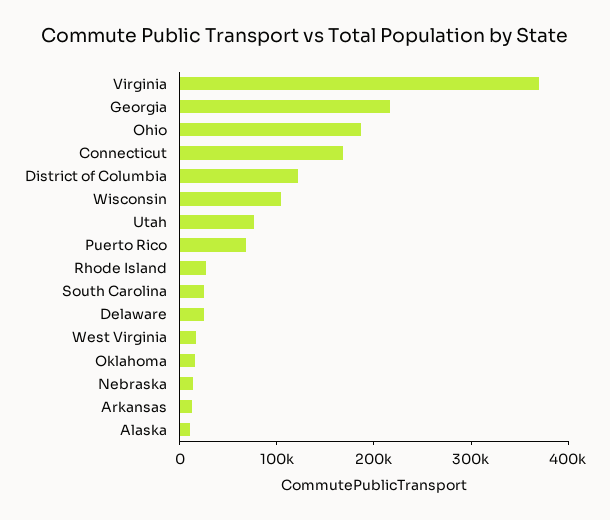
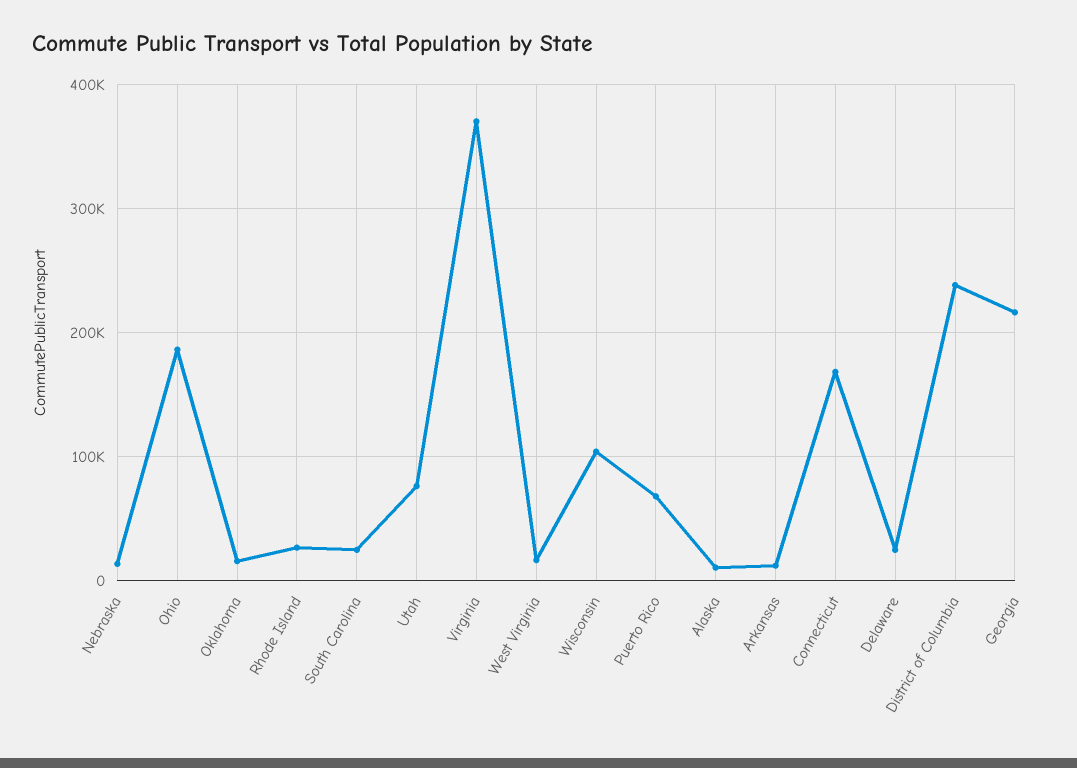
District of Columbia: 120000 -> 240000

